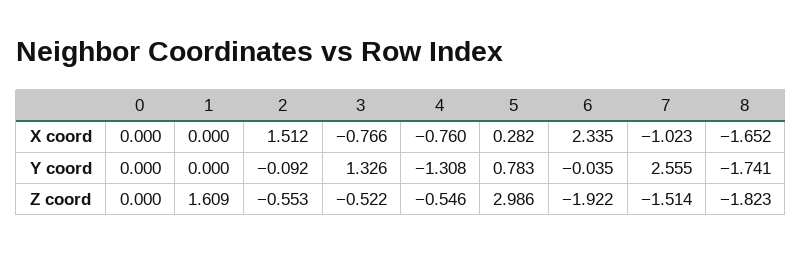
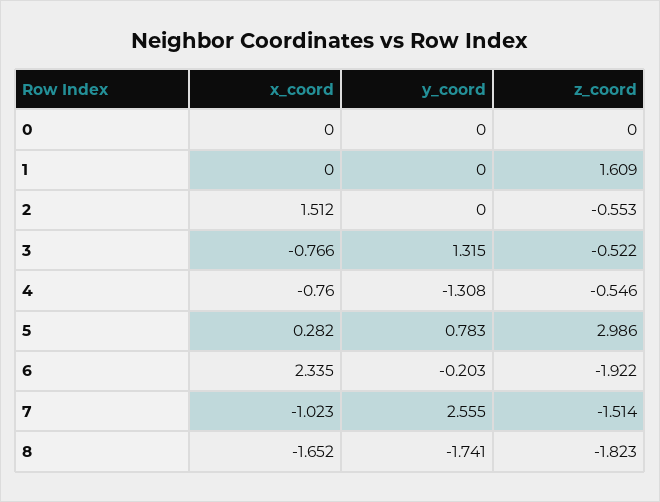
2, Y coord: -0.092 -> 0
3, Y coord: 1.326 -> 1.315
6, Y coord: -0.035 -> -0.203

